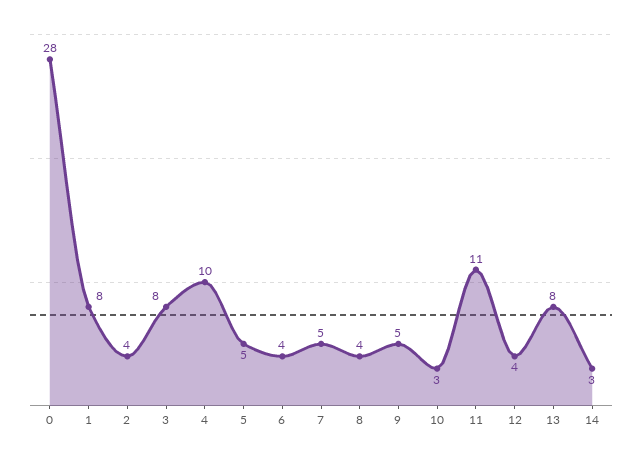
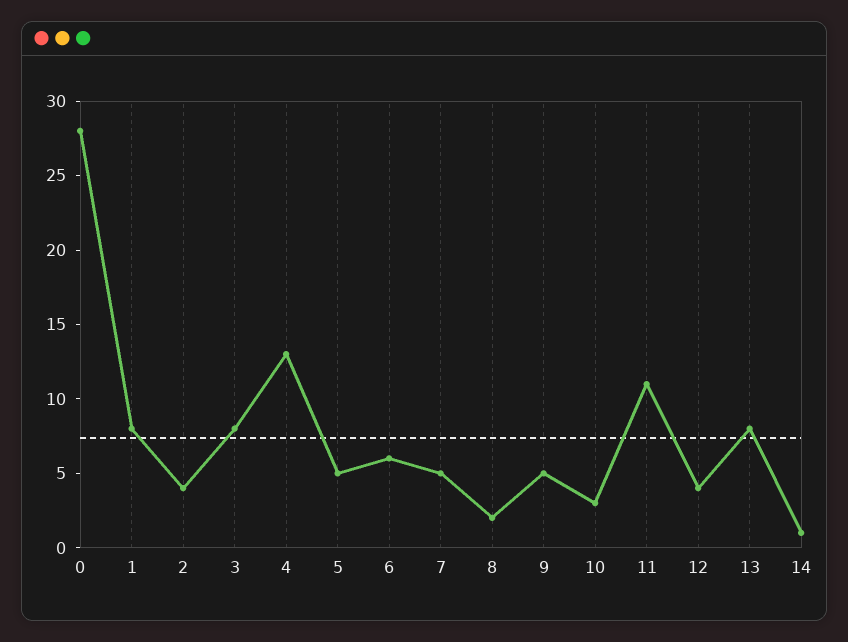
4: 10 -> 13
6: 4 -> 6
8: 4 -> 2
14: 3 -> 1

